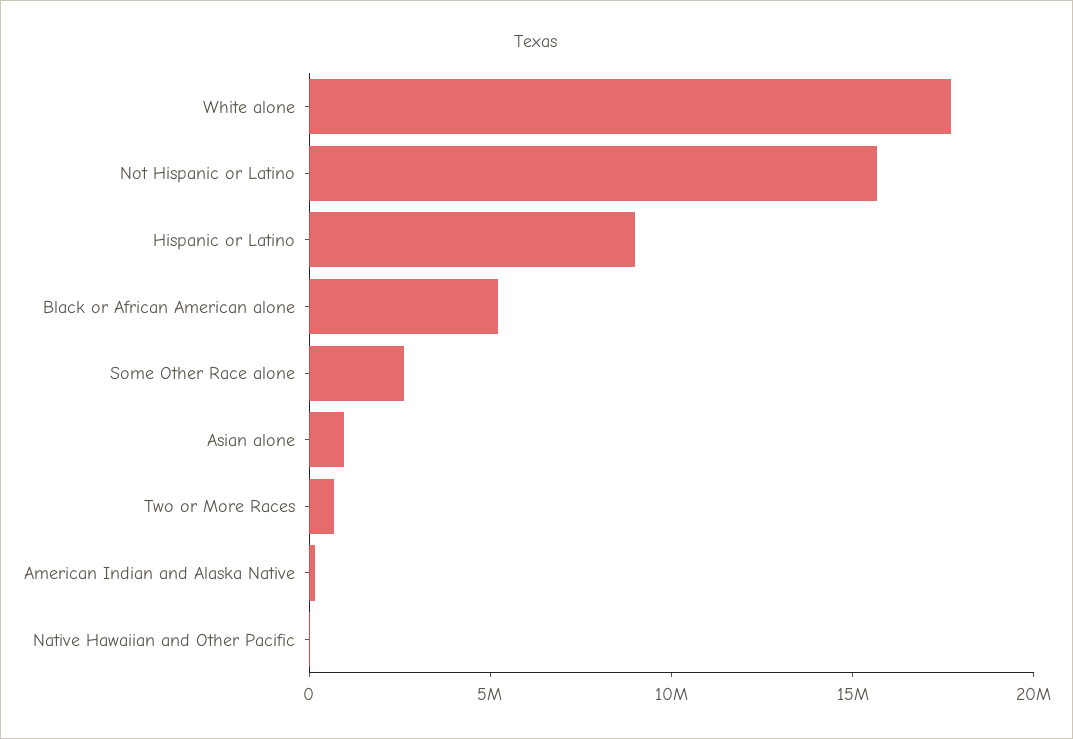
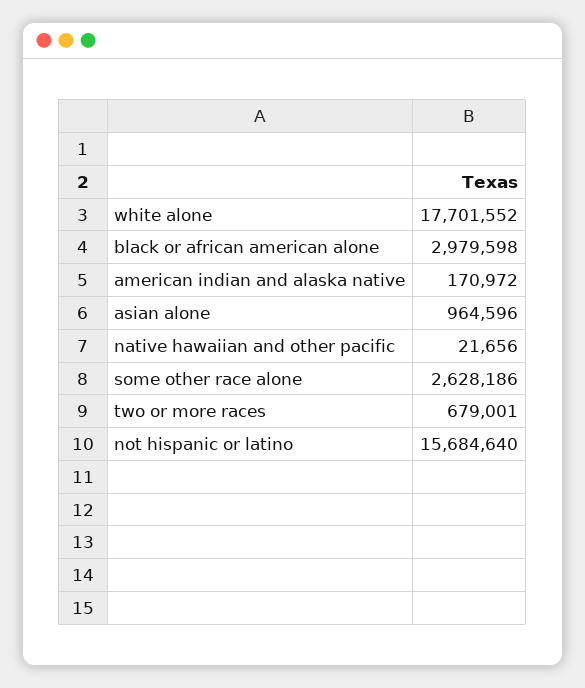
Hispanic or Latino: 9000000 -> none
Black or African American alone: 5000000 -> 2979598

